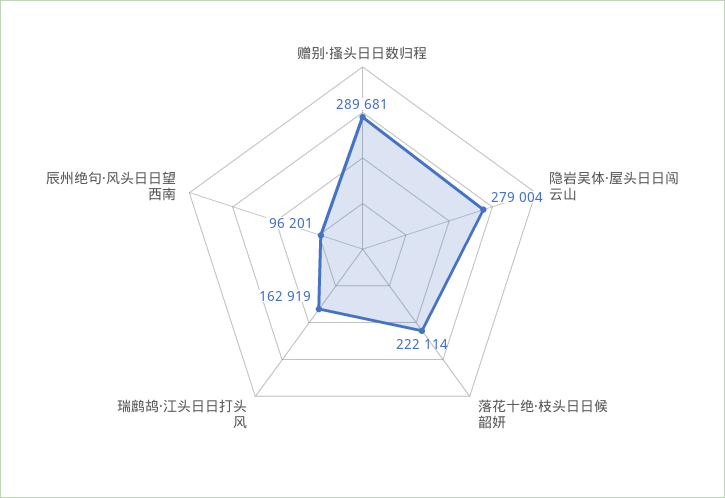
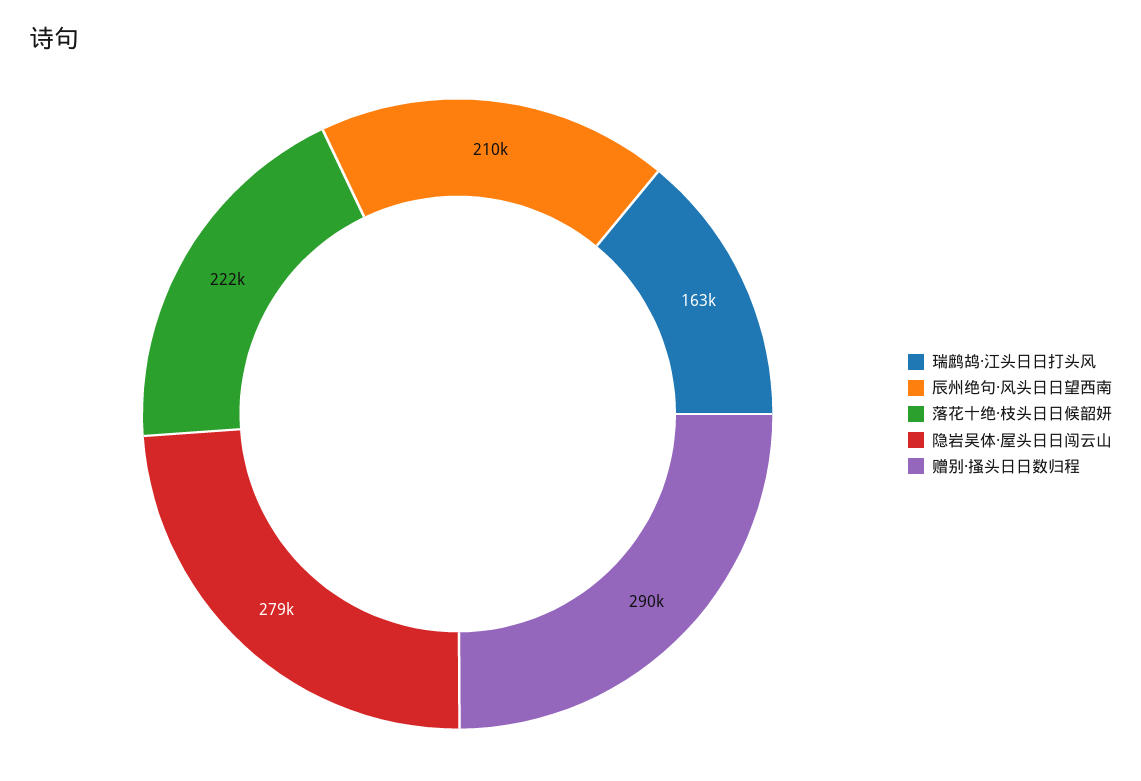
辰州绝句·风头日日望西南: 96201 -> 210000

